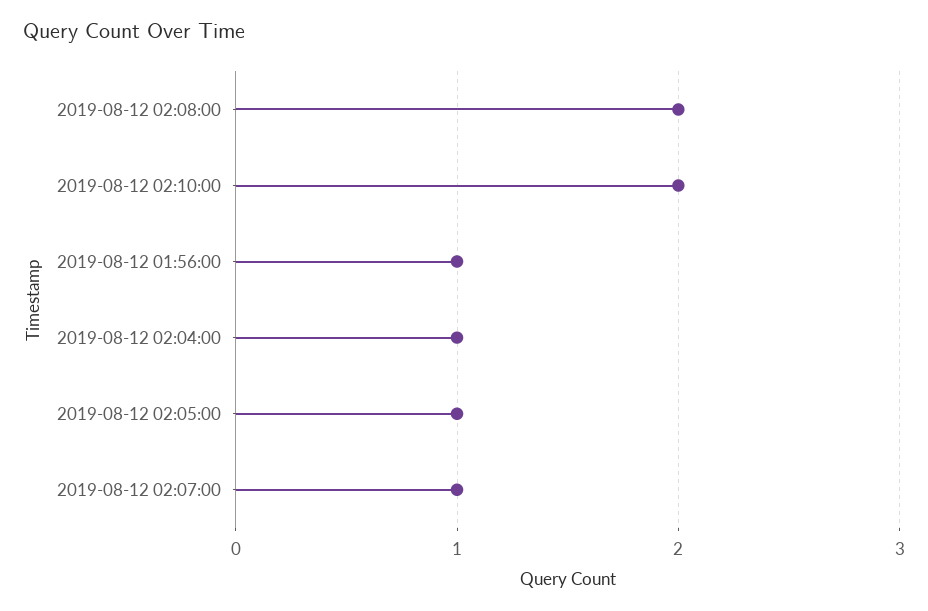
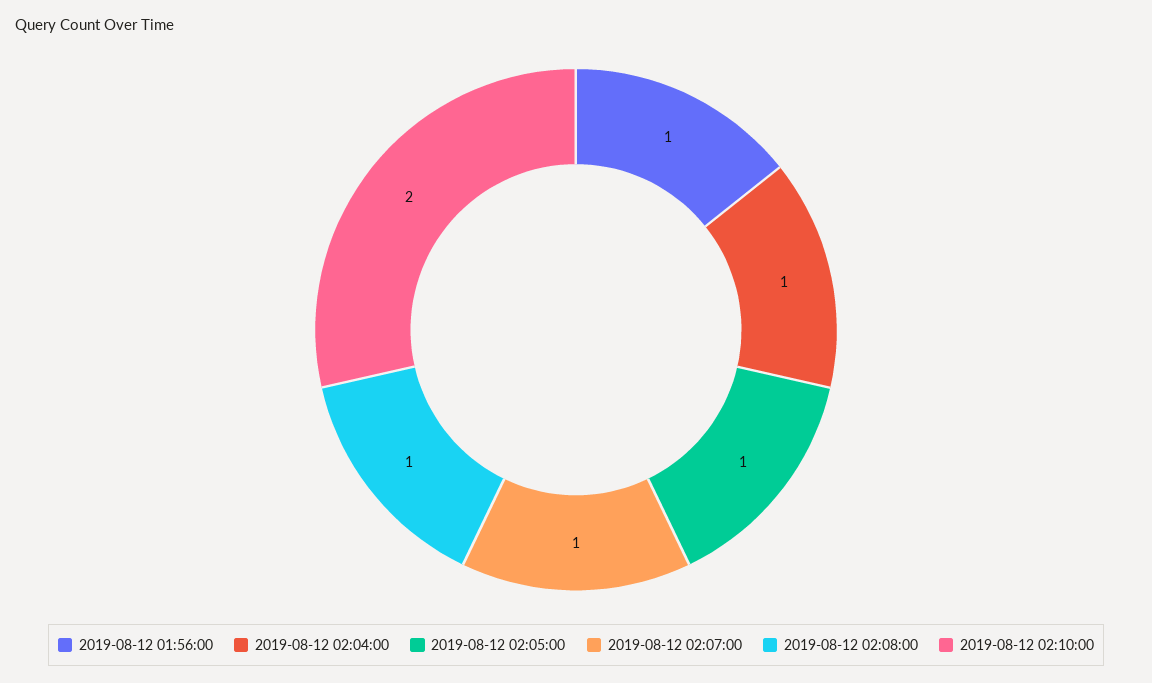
2019-08-12 02:08:00: 2 -> 1

